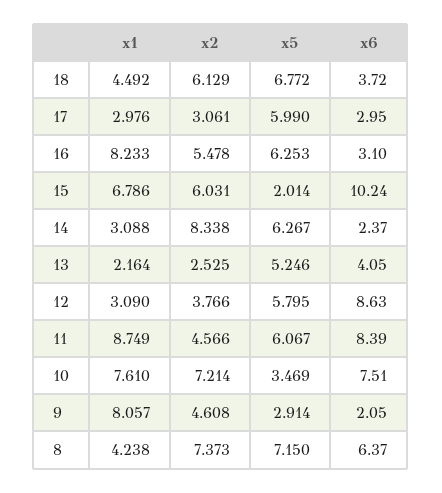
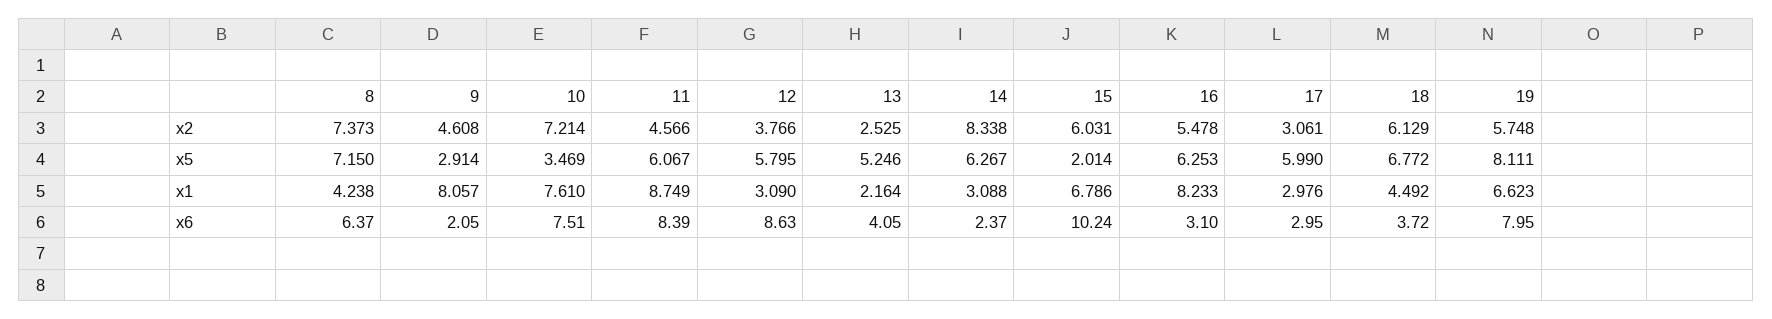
x2, 19: none -> 5.748
x5, 19: none -> 8.111
x1, 19: none -> 6.623
x6, 19: none -> 7.95

